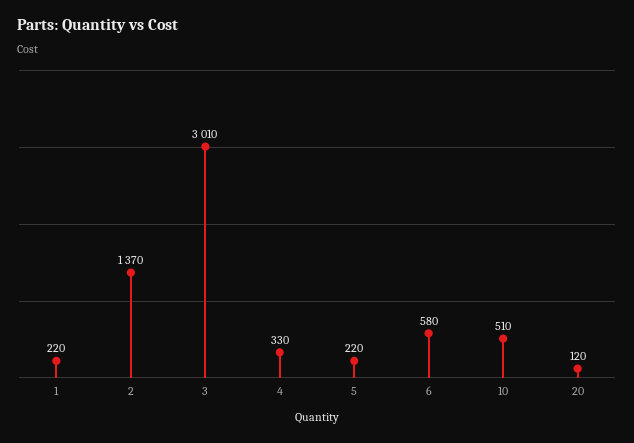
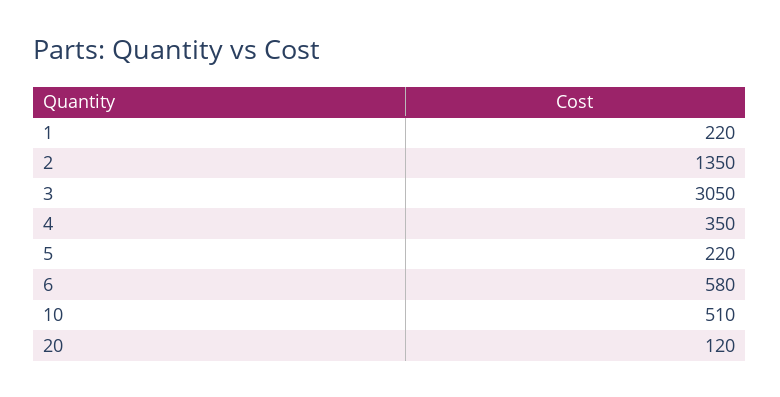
2: 1370 -> 1350
3: 3010 -> 3050
4: 330 -> 350

